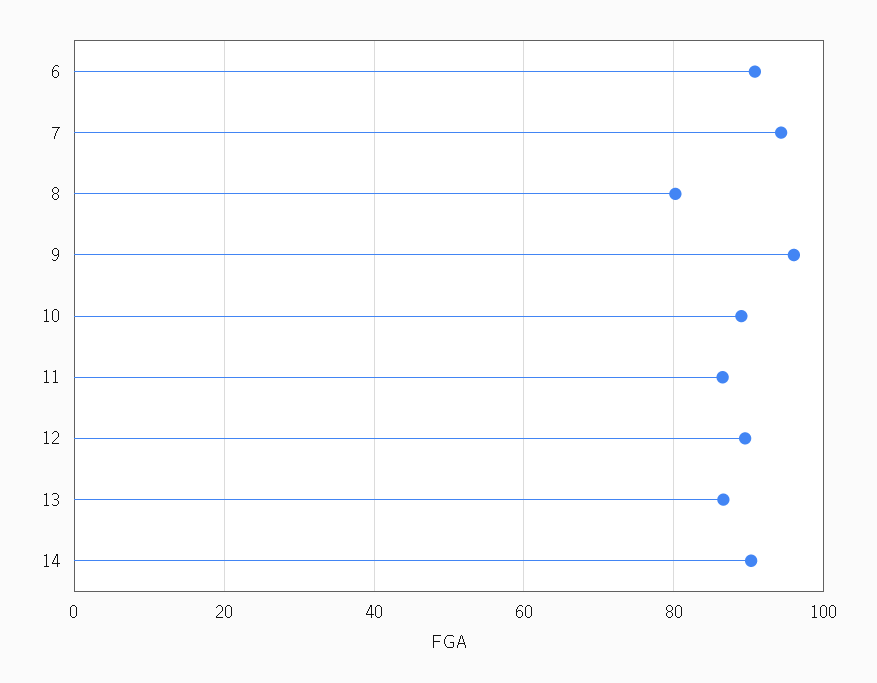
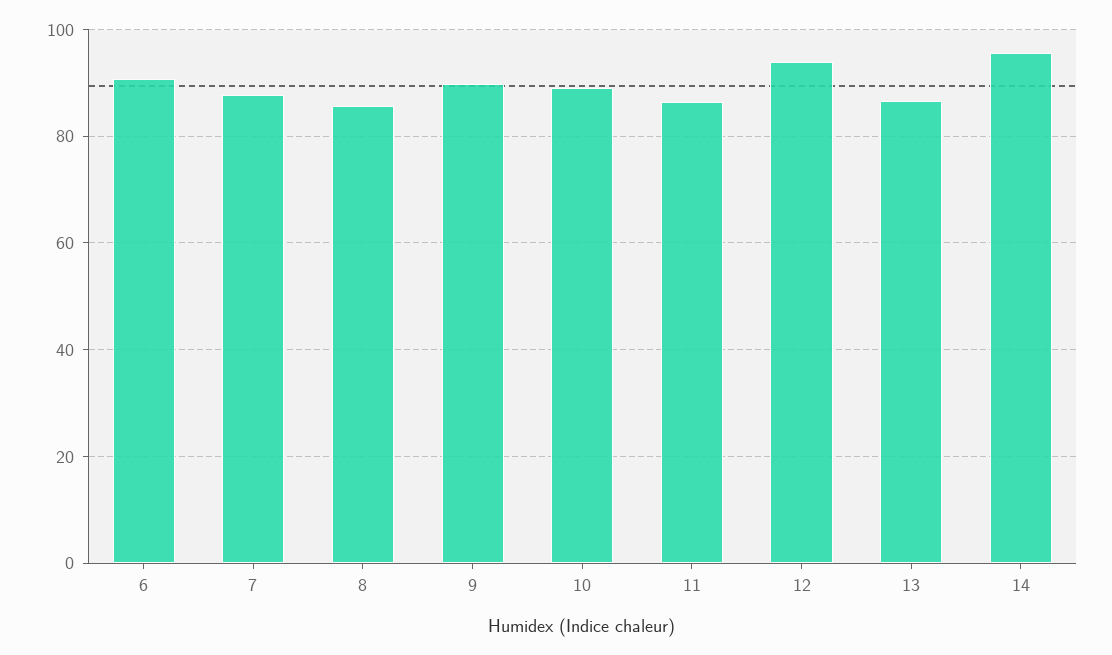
7: 94 -> 88
8: 80 -> 86
9: 96 -> 90
12: 90 -> 94
14: 90 -> 96

